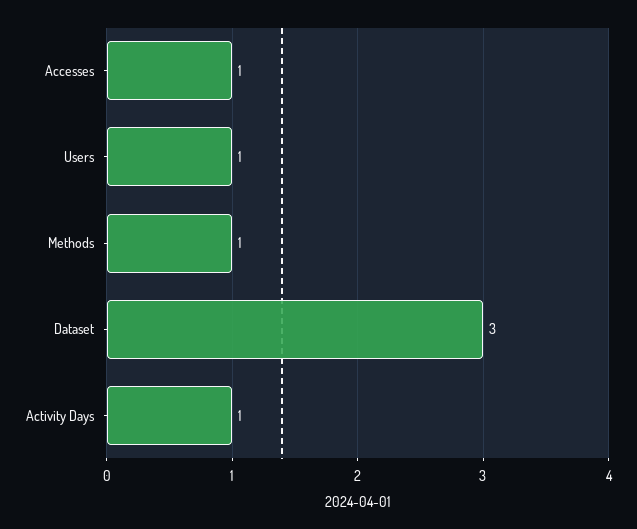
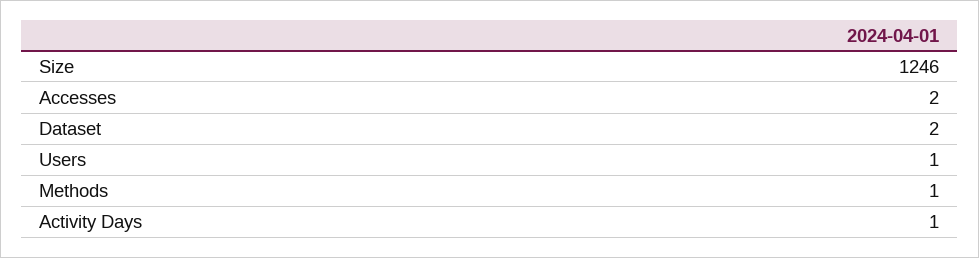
Accesses: 1 -> 2
Dataset: 3 -> 2
Size: none -> 1246

